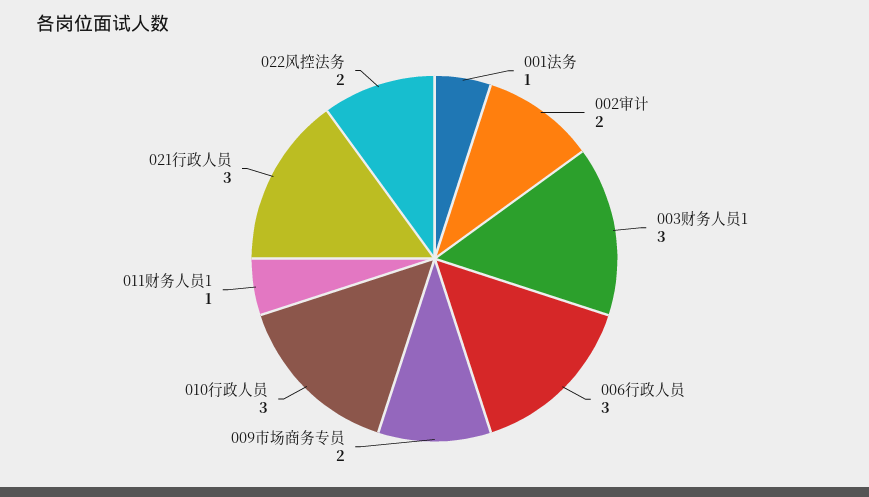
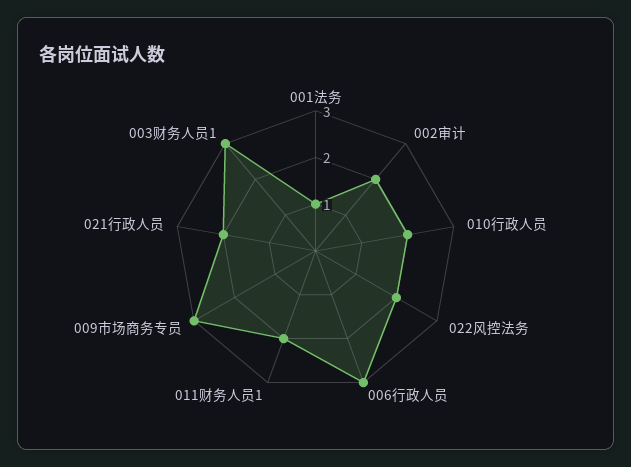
009市场商务专员: 2 -> 3
010行政人员: 3 -> 2
011财务人员1: 1 -> 2
021行政人员: 3 -> 2

